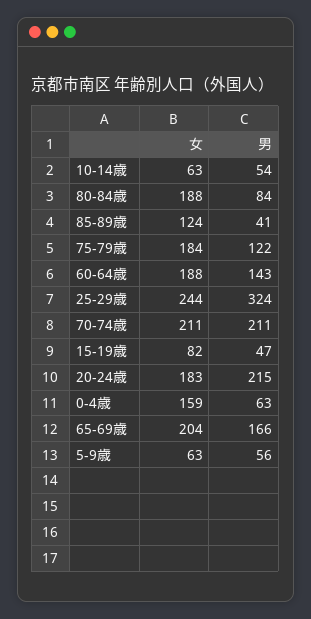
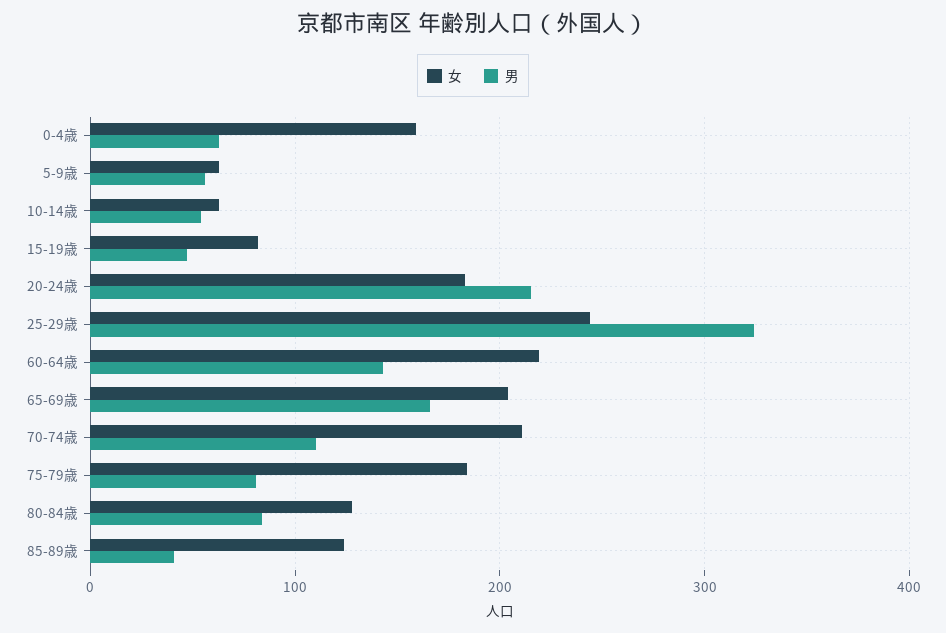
女, 80-84歳: 188 -> 130
男, 75-79歳: 122 -> 80
女, 60-64歳: 188 -> 220
男, 70-74歳: 211 -> 110

